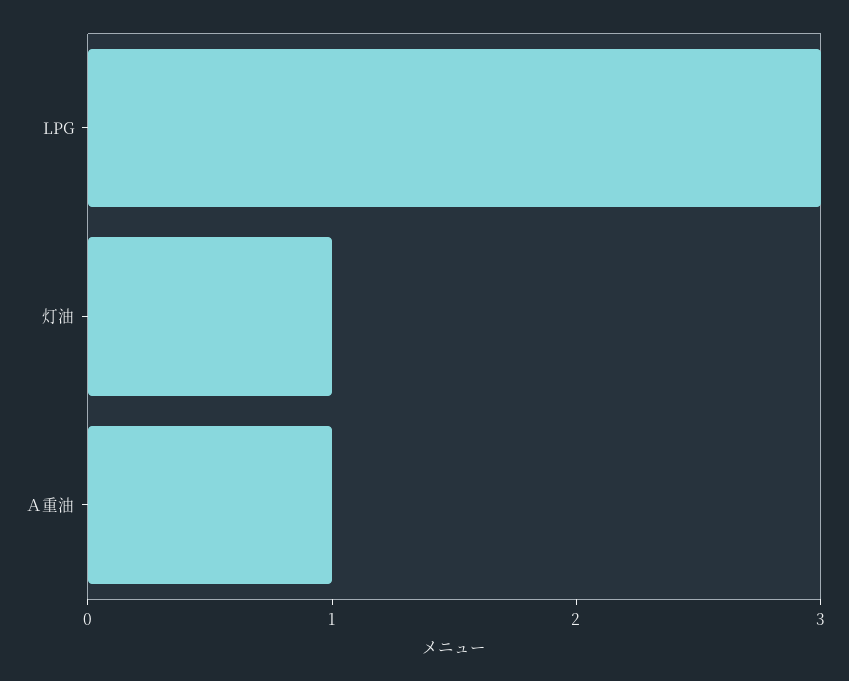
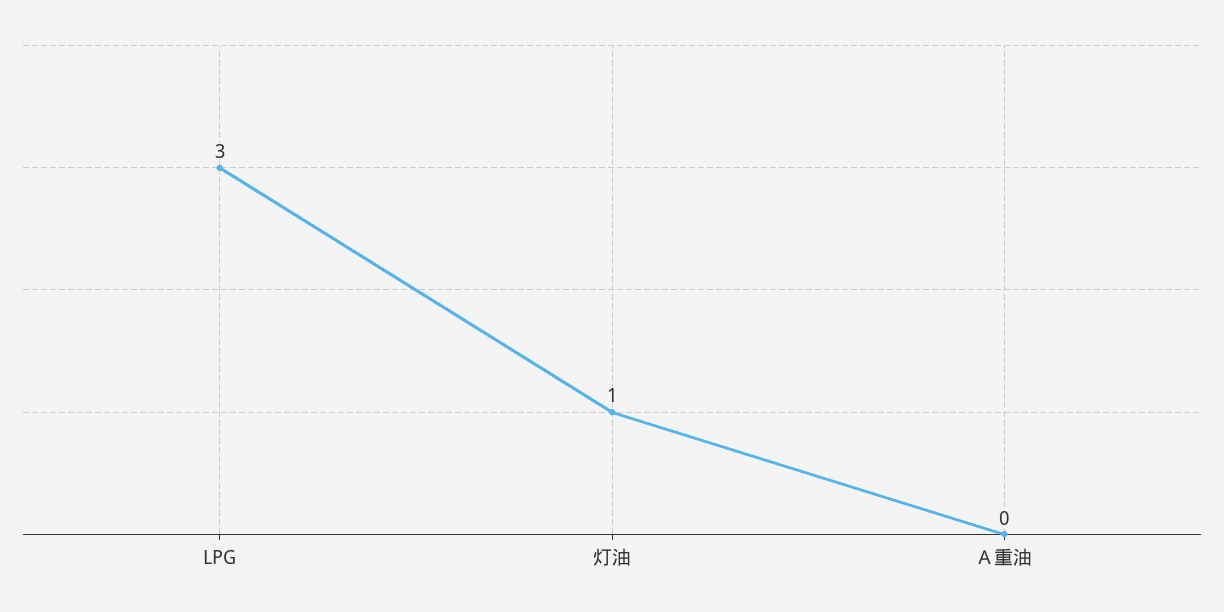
Ａ重油: 1 -> 0

